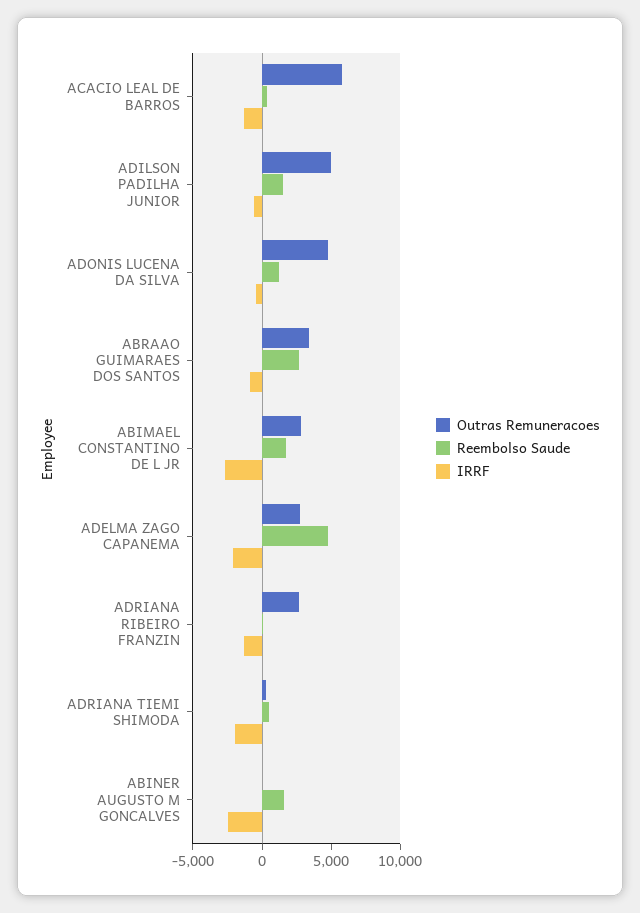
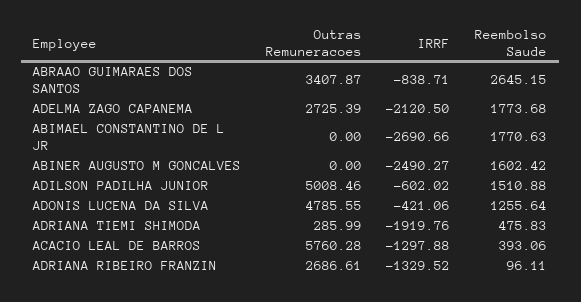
Outras Remuneracoes, ABIMAEL CONSTANTINO DE L JR: 3000 -> 0
Reembolso Saude, ADELMA ZAGO CAPANEMA: 5000 -> 1773.68

